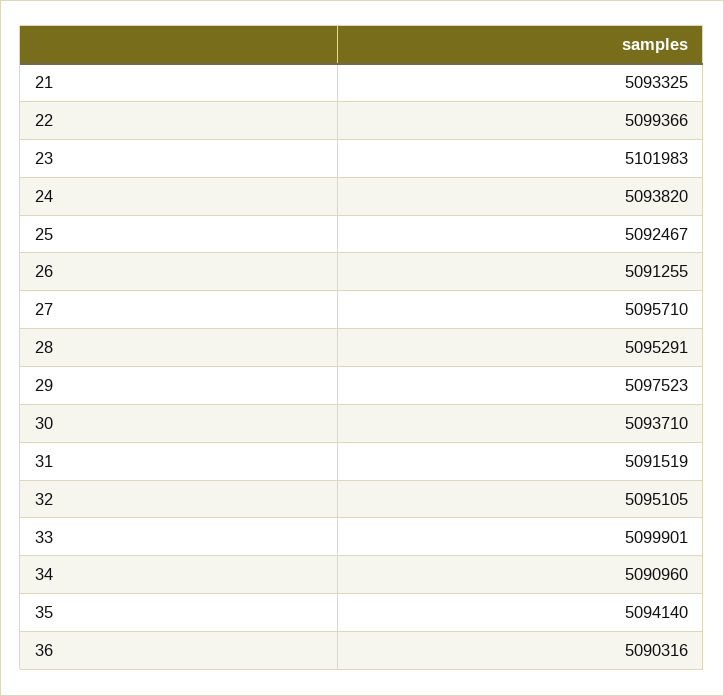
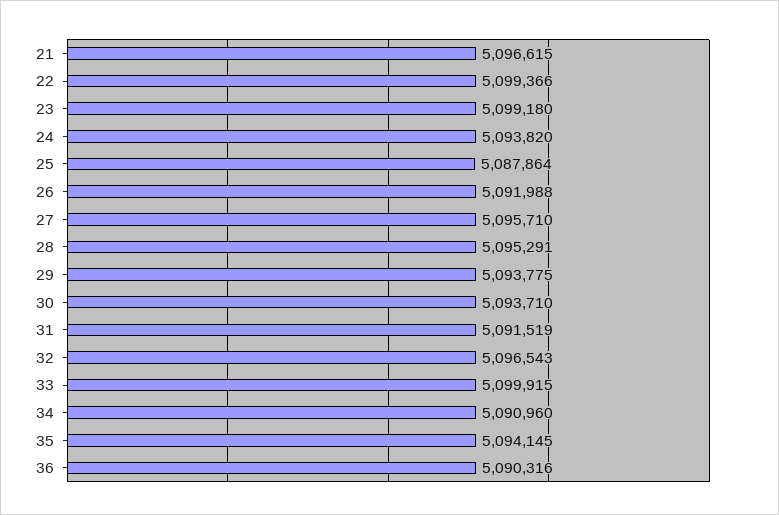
21: 5093325 -> 5096615
23: 5101983 -> 5099180
25: 5092467 -> 5087864
26: 5091255 -> 5091988
29: 5097523 -> 5093775
32: 5095105 -> 5096543
33: 5099901 -> 5099915
35: 5094140 -> 5094145

